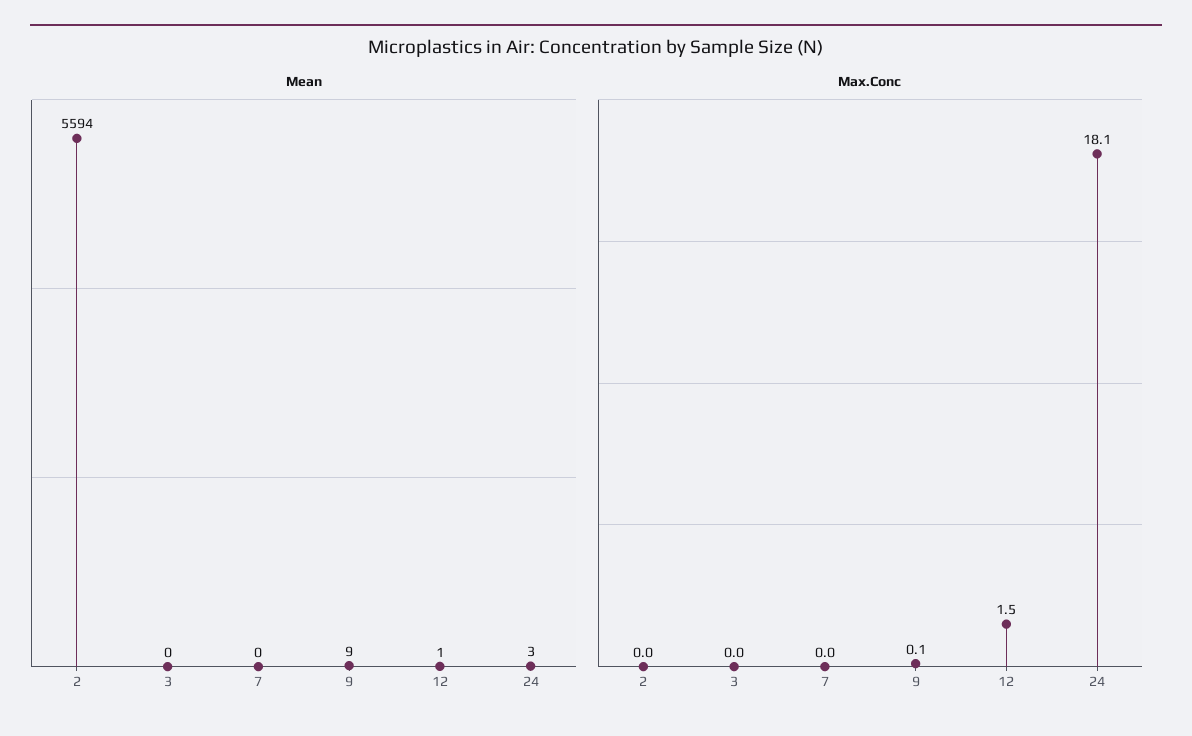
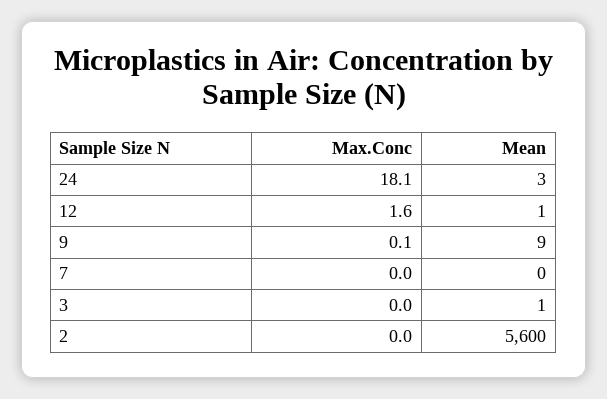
Mean, 2: 5594 -> 5600
Mean, 3: 0 -> 1
Max.Conc, 12: 1.5 -> 1.6

